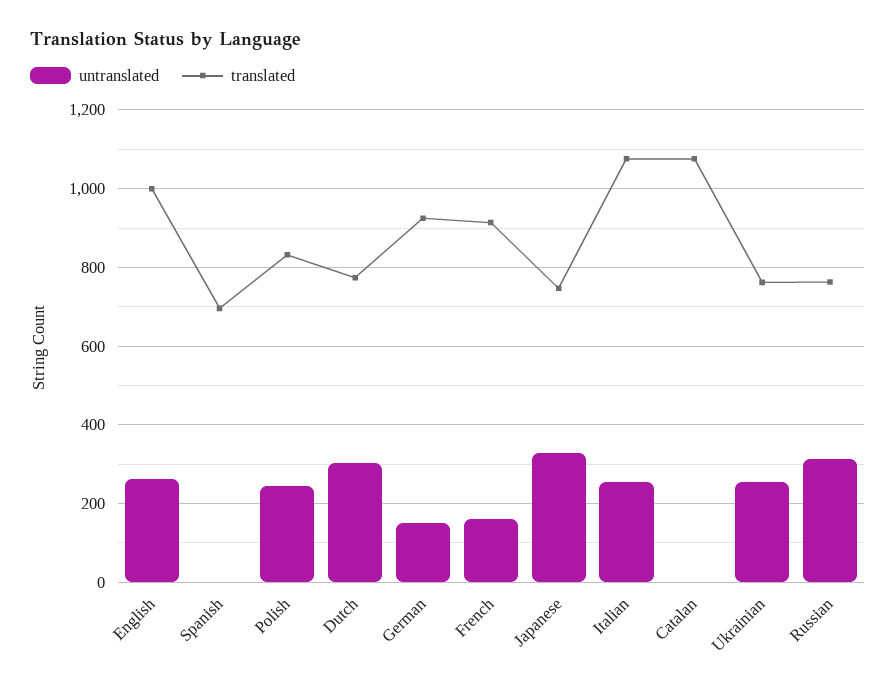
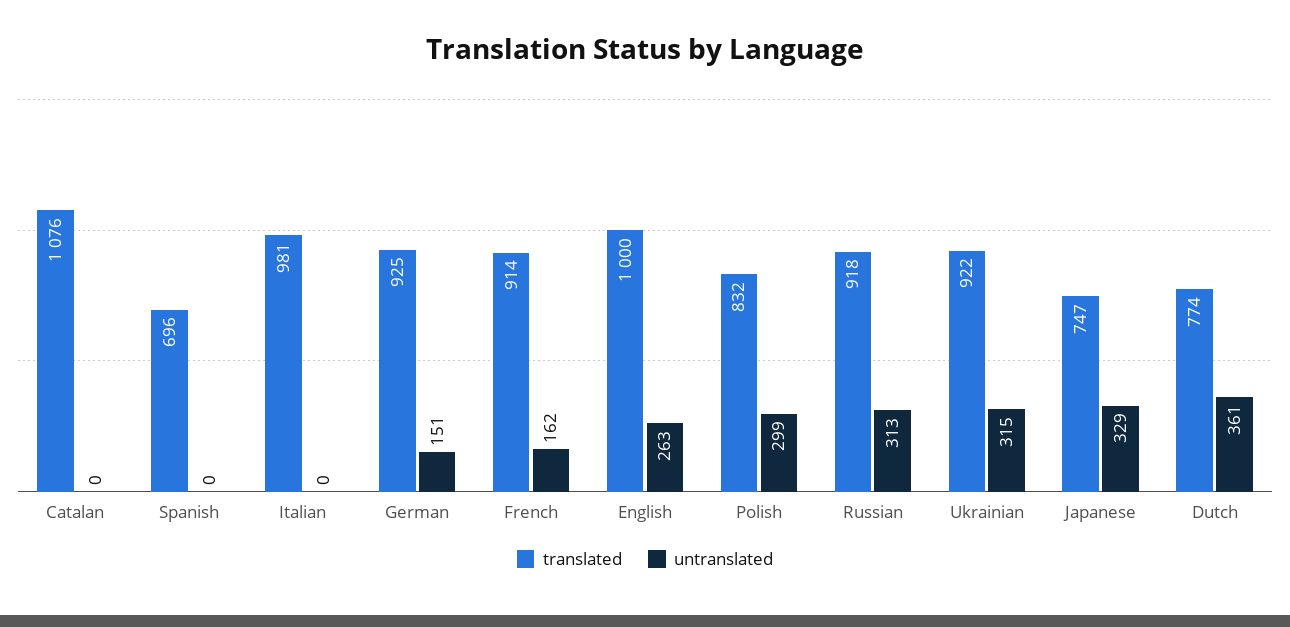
untranslated, Polish: 240 -> 299
untranslated, Dutch: 300 -> 361
untranslated, Italian: 260 -> 0
translated, Italian: 1080 -> 981
untranslated, Ukrainian: 260 -> 315
translated, Ukrainian: 760 -> 922
translated, Russian: 760 -> 918

